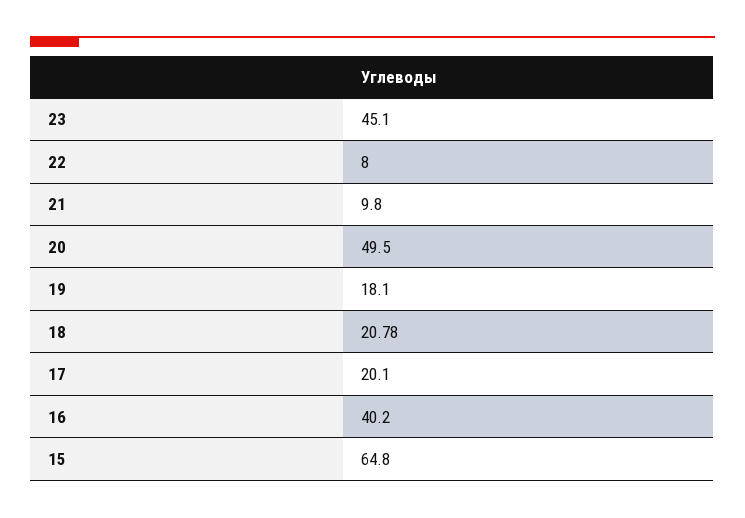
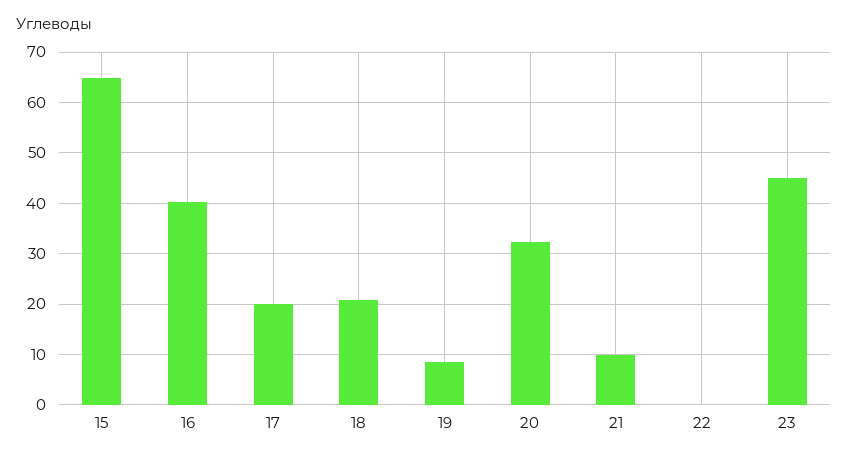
22: 8 -> 0
20: 49.5 -> 32
19: 18.1 -> 8

